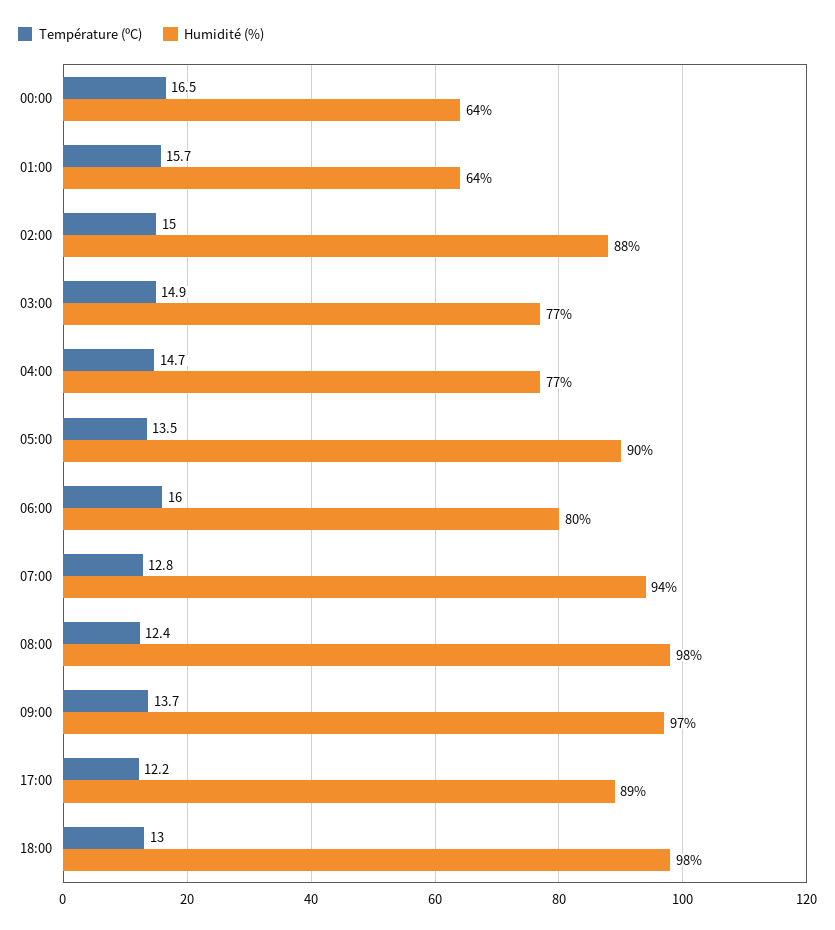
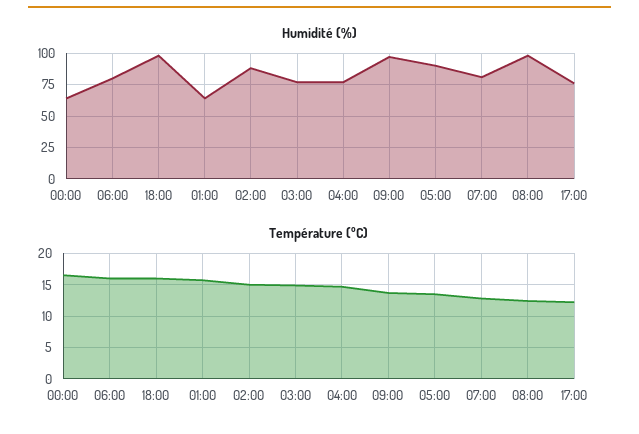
Humidité (%), 07:00: 94 -> 80
Humidité (%), 17:00: 89 -> 75
Température (ºC), 18:00: 13 -> 16

